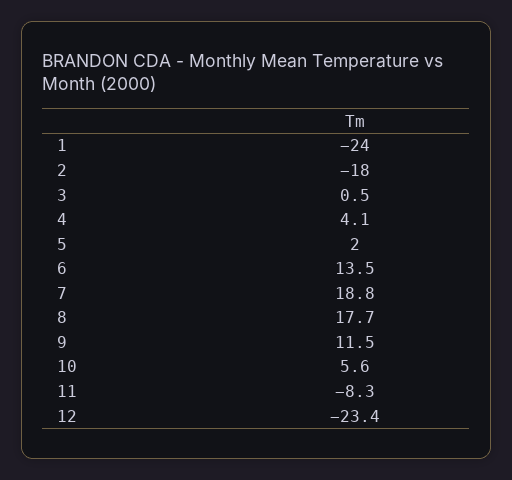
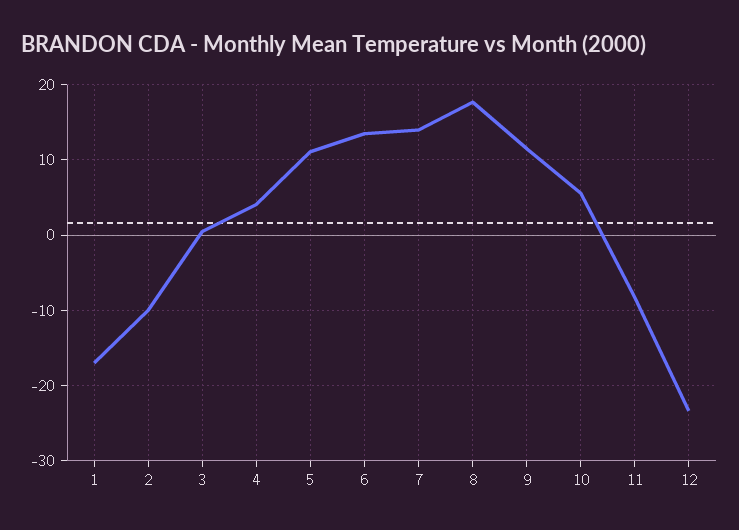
1: -24 -> -17
2: -18 -> -10
5: 2 -> 11
7: 18.8 -> 14

